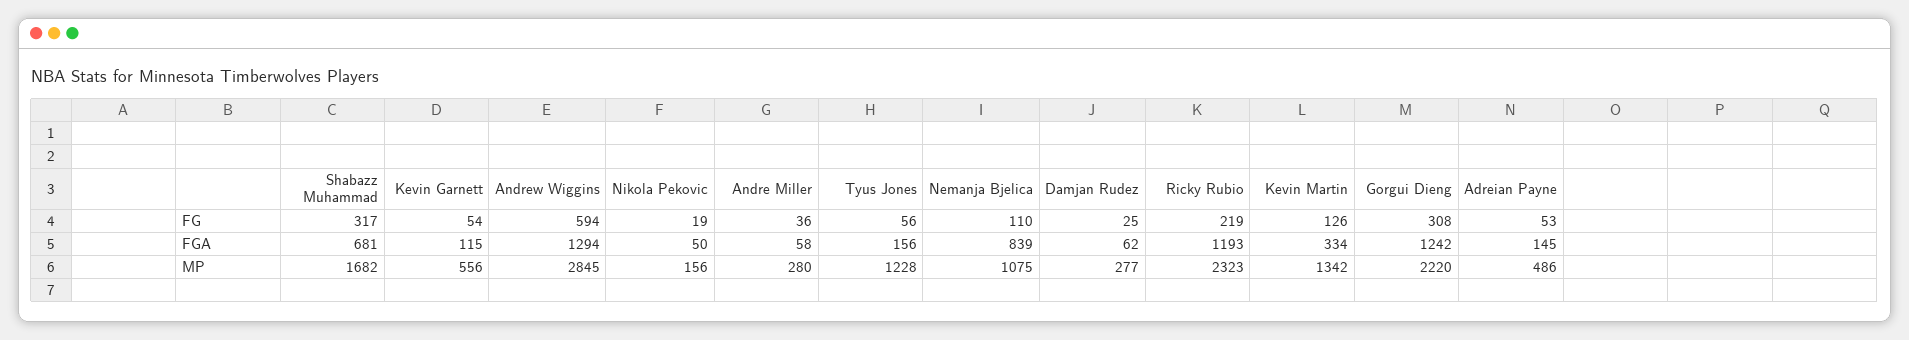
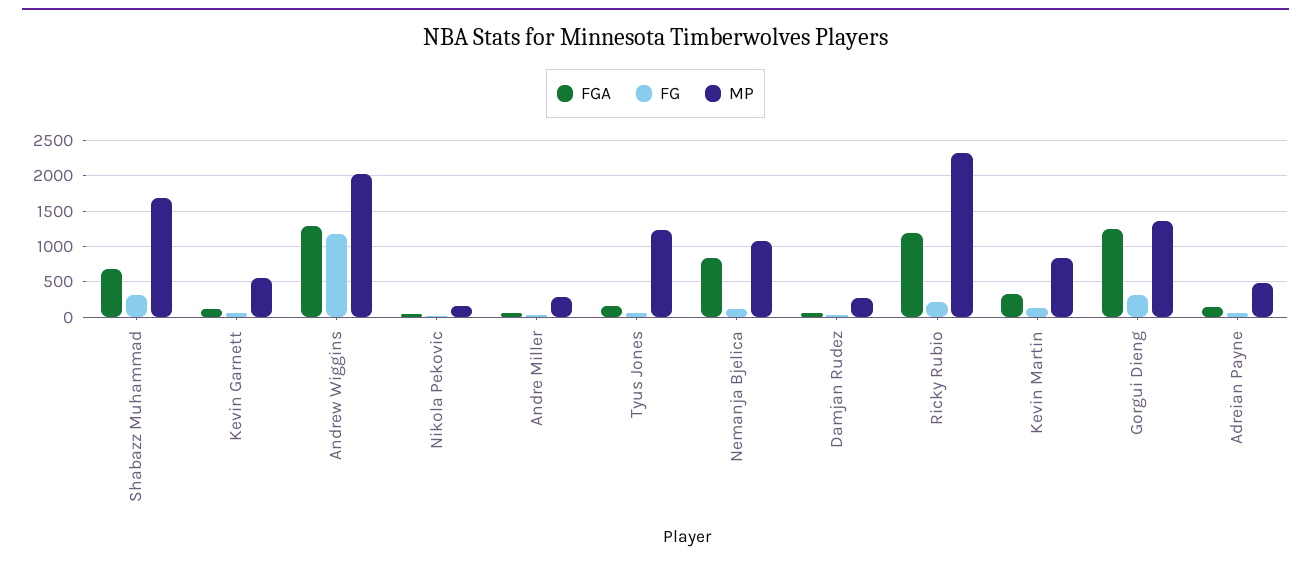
FG, Andrew Wiggins: 594 -> 1200
MP, Andrew Wiggins: 2845 -> 2000
MP, Kevin Martin: 1342 -> 800
MP, Gorgui Dieng: 2220 -> 1400

